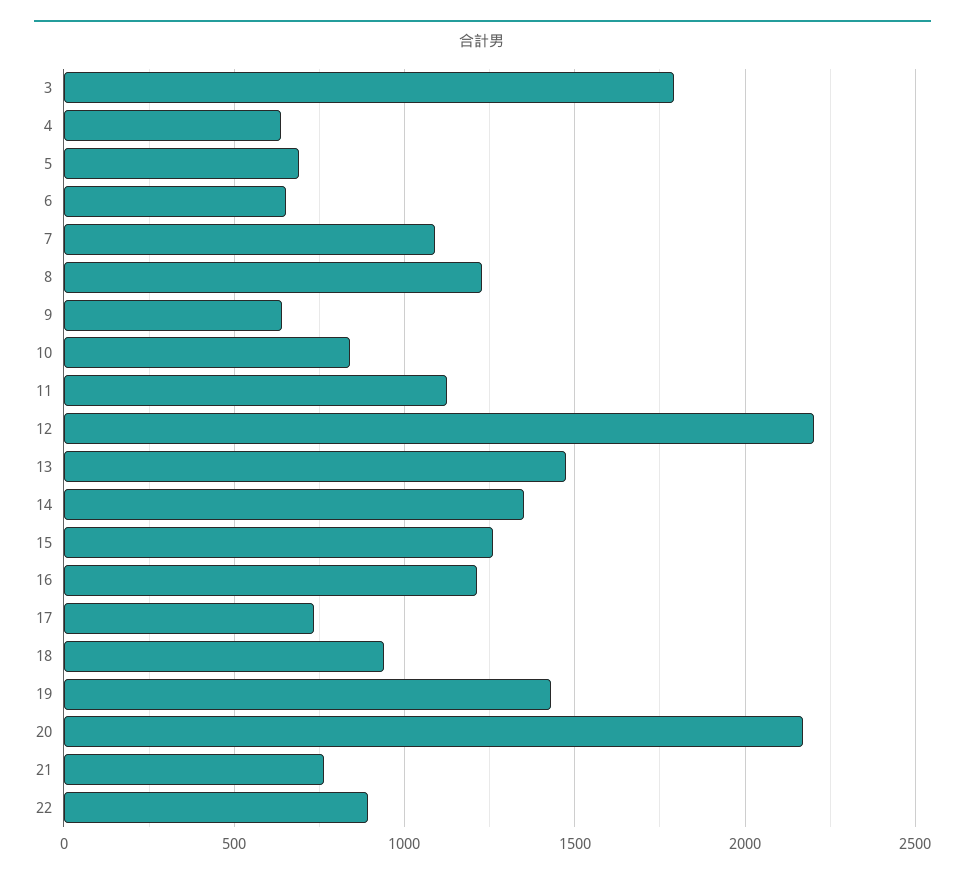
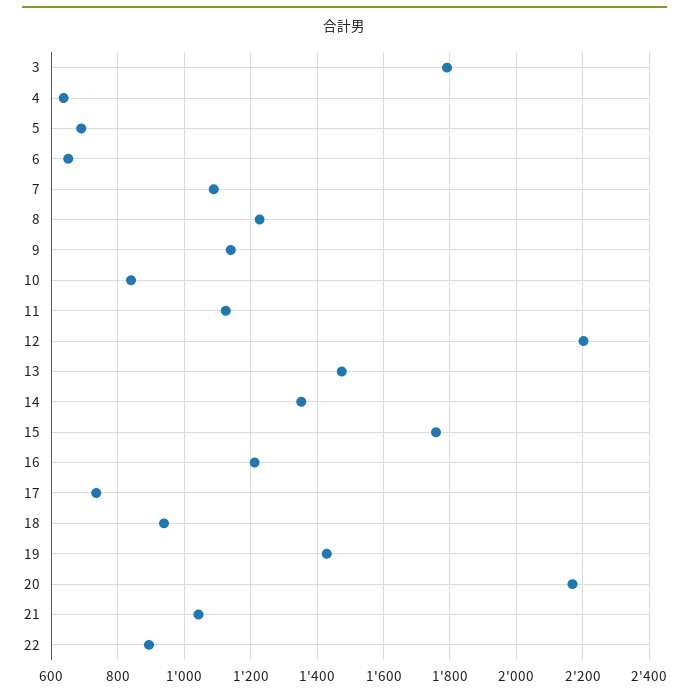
9: 650 -> 1140
15: 1250 -> 1760
21: 750 -> 1040

